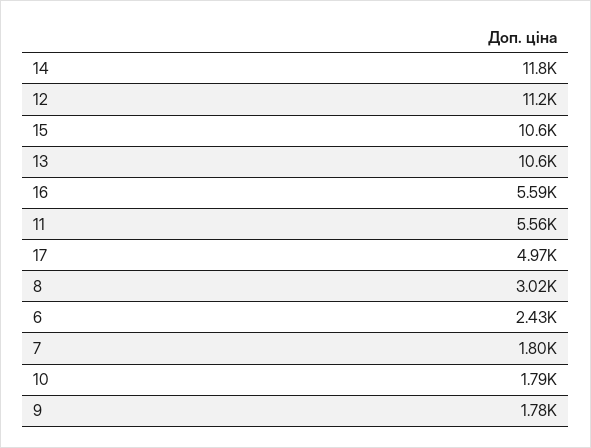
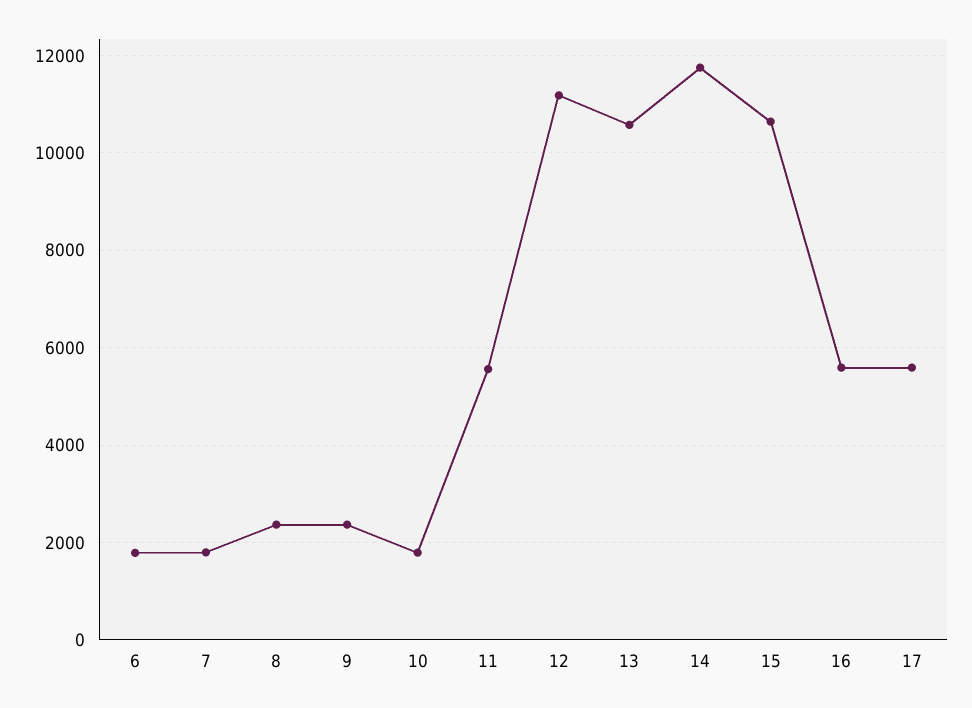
17: 4970 -> 5600
8: 3020 -> 2400
6: 2430 -> 1800
9: 1780 -> 2400

